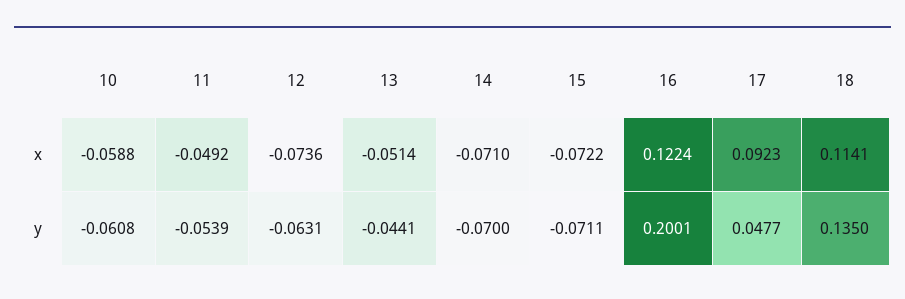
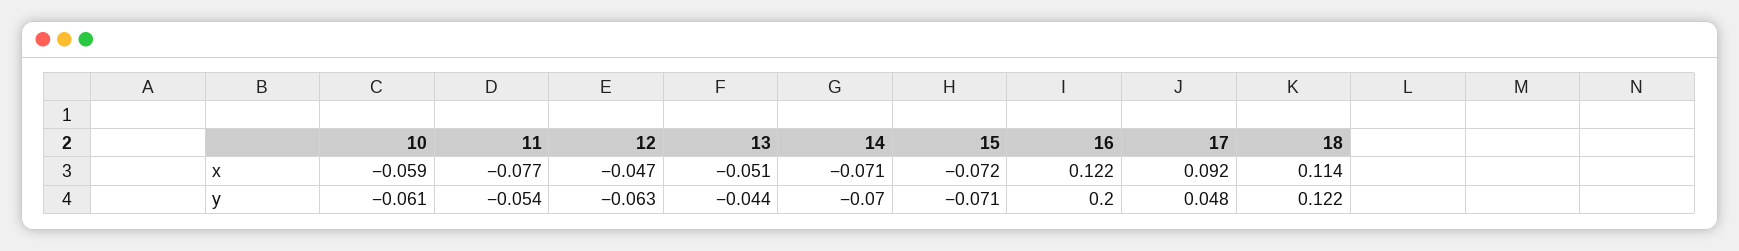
11, x: -0.0492 -> -0.077
12, x: -0.0736 -> -0.047
18, y: 0.135 -> 0.122

